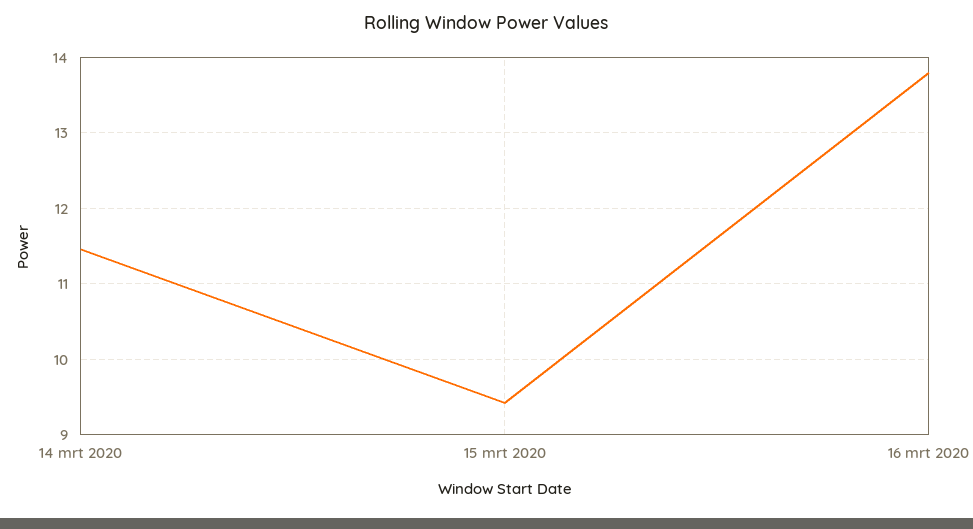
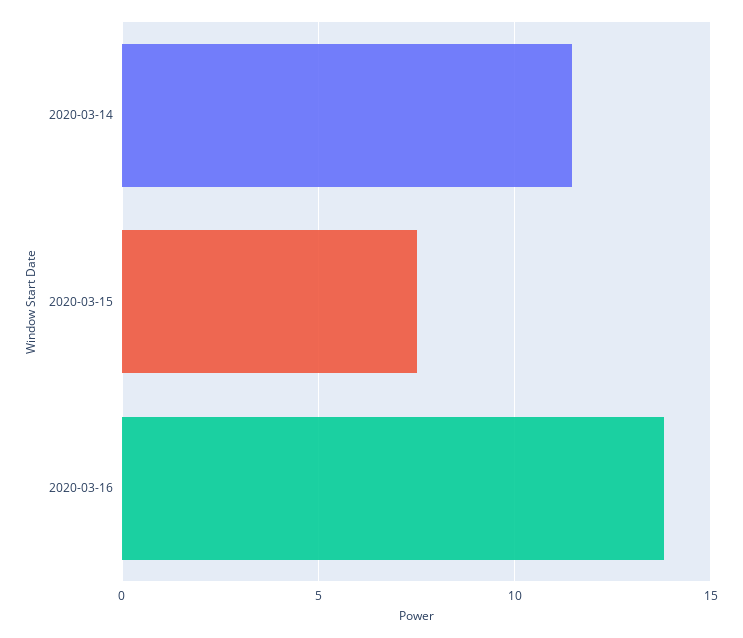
15 mrt 2020: 9.4 -> 7.5

